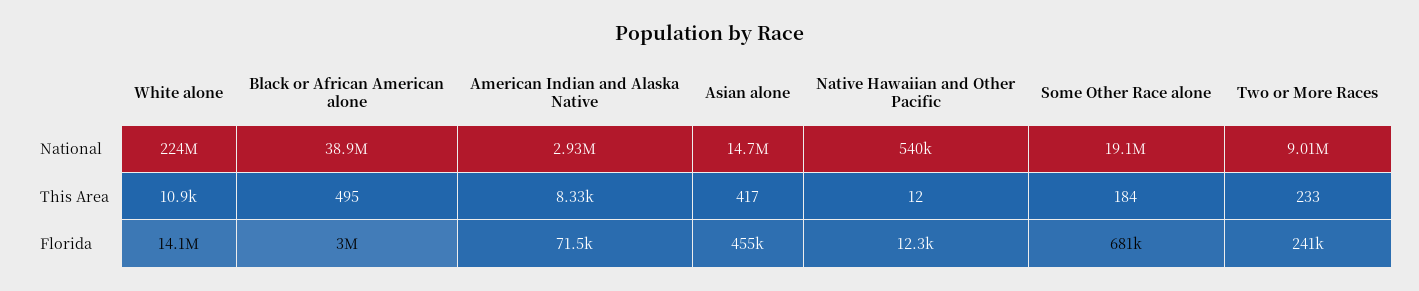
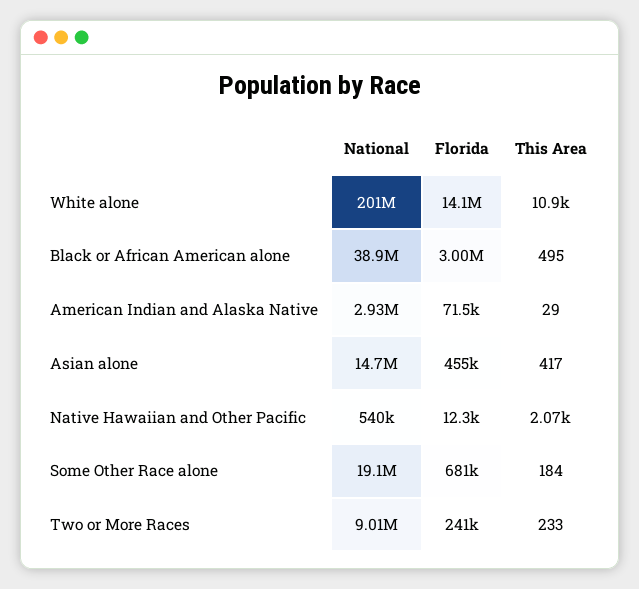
White alone, National: 224000000 -> 201000000
American Indian and Alaska Native, This Area: 8330 -> 29
Native Hawaiian and Other Pacific, This Area: 12 -> 2070

